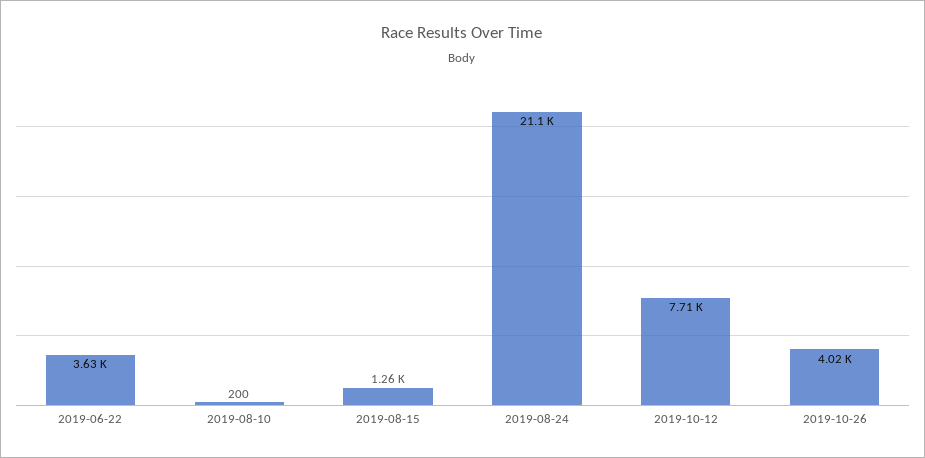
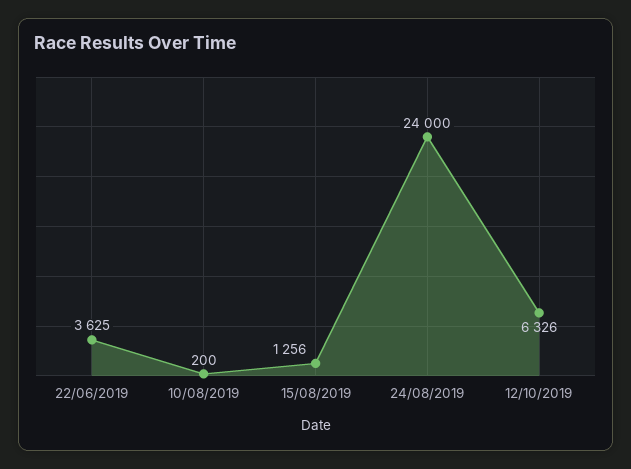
2019-08-24: 21100 -> 24000
2019-10-12: 7710 -> 6326
2019-10-26: 4020 -> none

